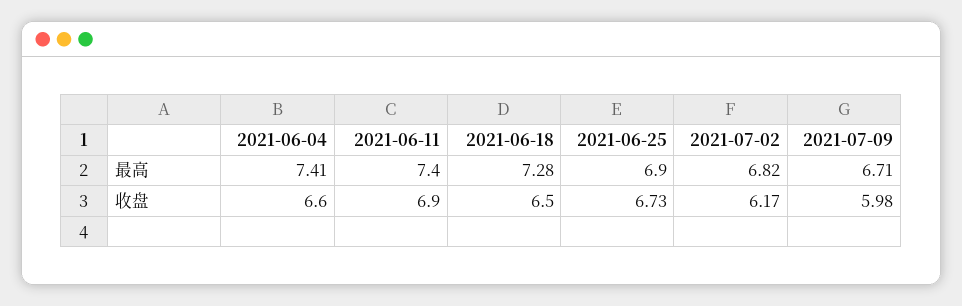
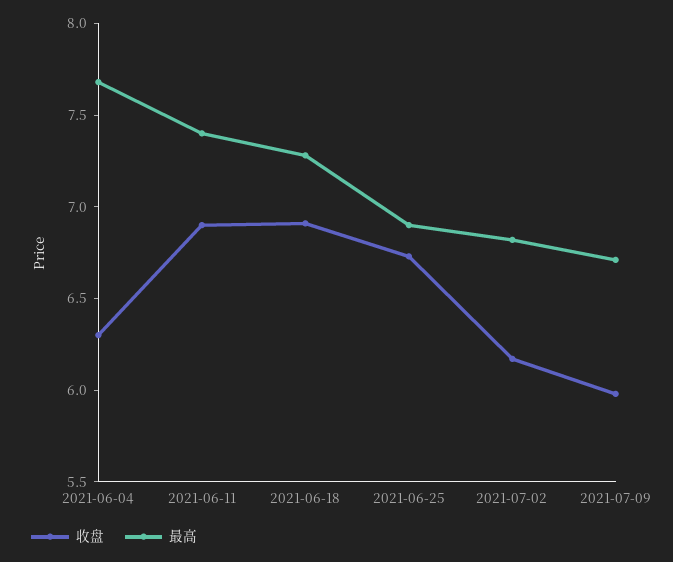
最高, 2021-06-04: 7.41 -> 7.7
收盘, 2021-06-04: 6.6 -> 6.3
收盘, 2021-06-18: 6.5 -> 6.9

